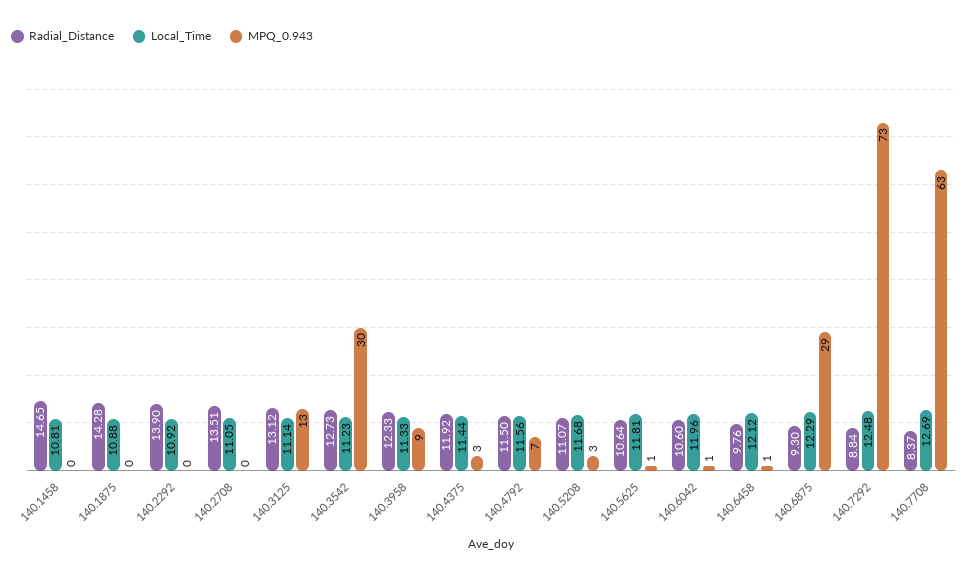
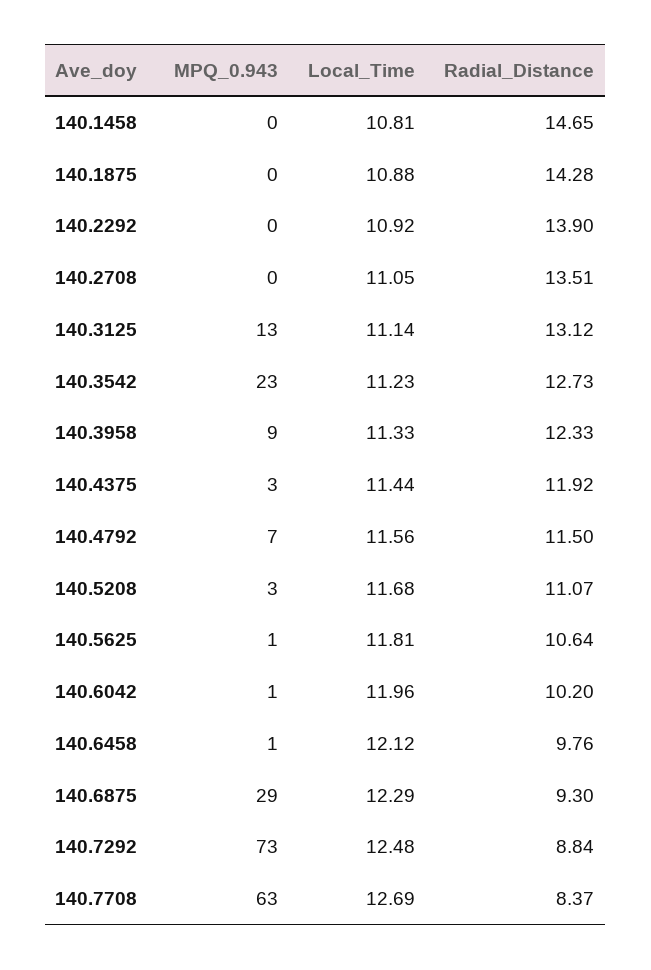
MPQ_0.943, 140.3542: 30 -> 23
Radial_Distance, 140.6042: 10.6 -> 10.2

